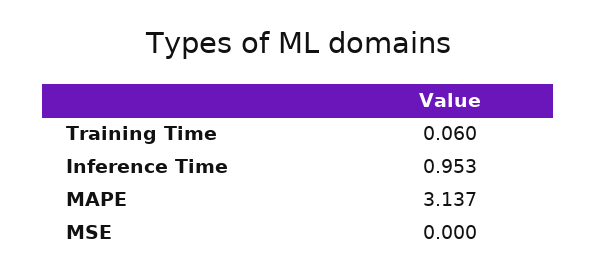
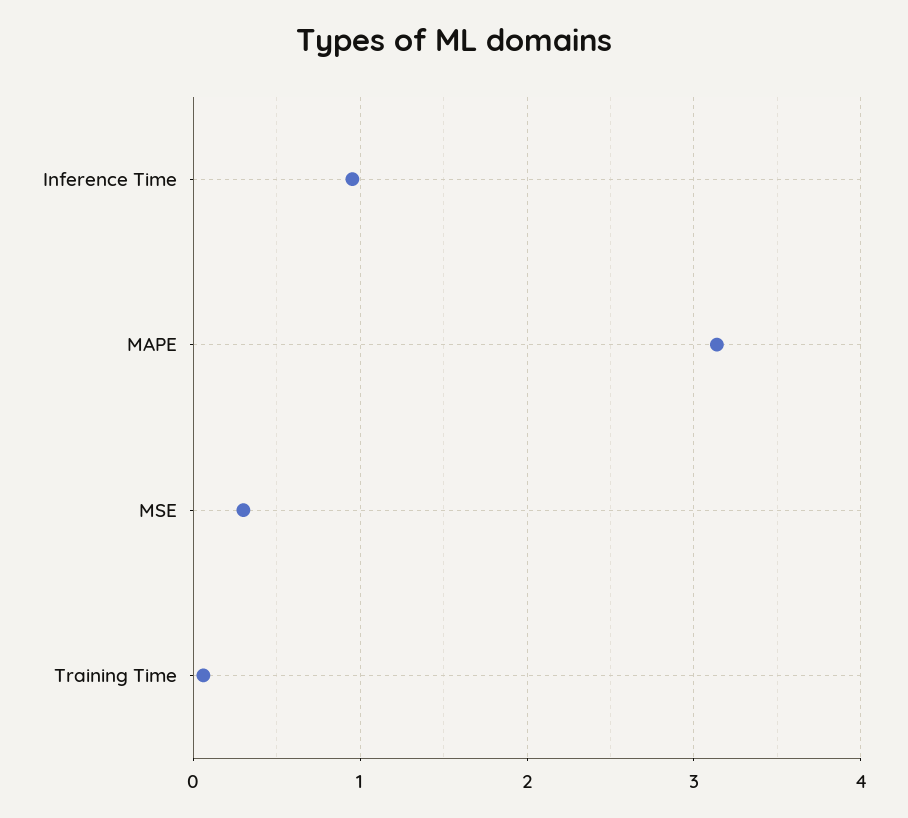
MSE: 0 -> 0.3

